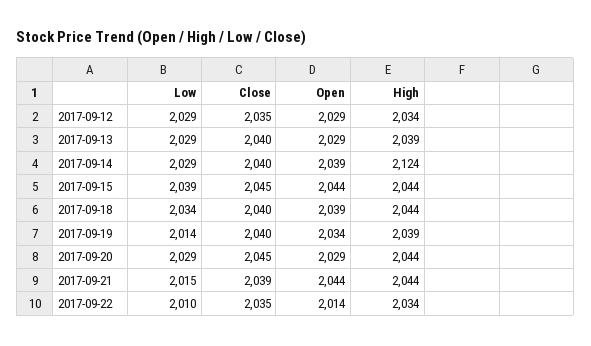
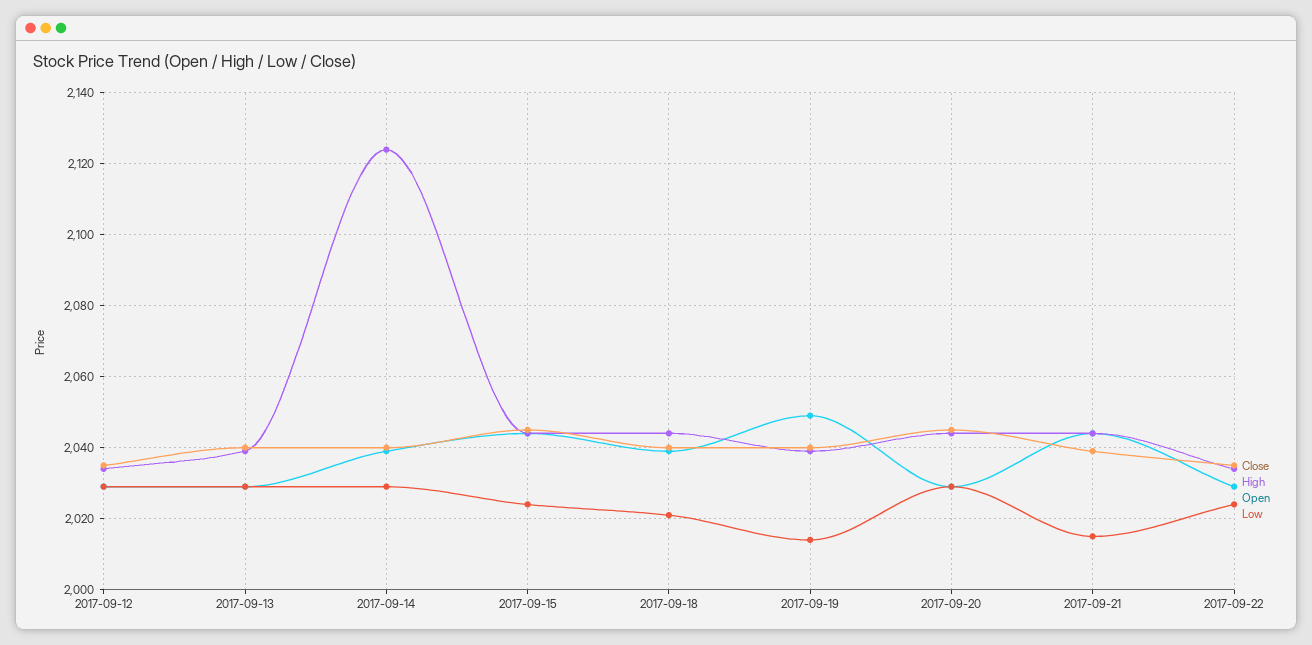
Low, 2017-09-15: 2039 -> 2025
Low, 2017-09-18: 2034 -> 2020
Open, 2017-09-19: 2034 -> 2050
Low, 2017-09-22: 2010 -> 2025
Open, 2017-09-22: 2014 -> 2030

